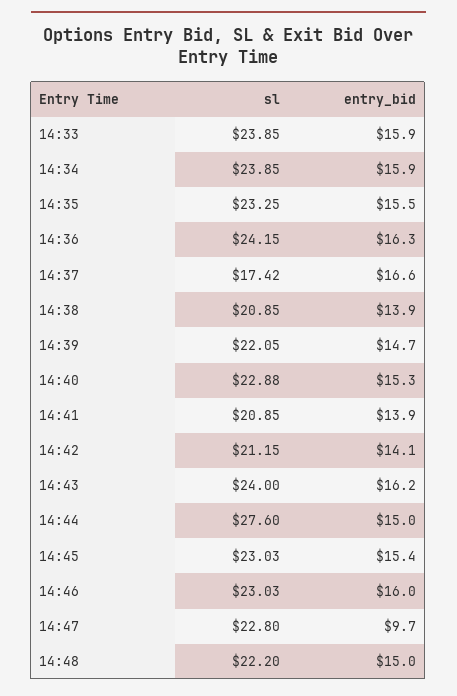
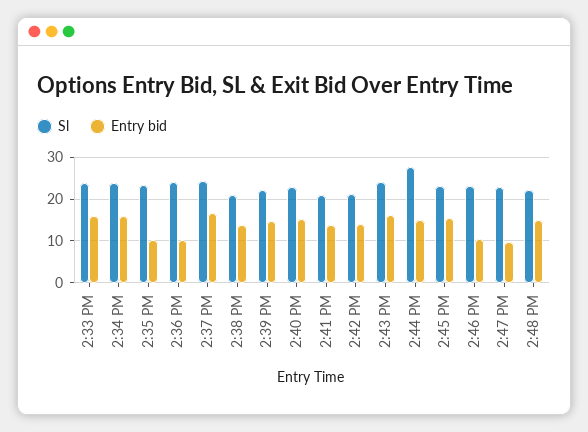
entry_bid, 14:35: 15.5 -> 10
entry_bid, 14:36: 16.3 -> 10
sl, 14:37: 17.42 -> 24
entry_bid, 14:46: 16 -> 10

